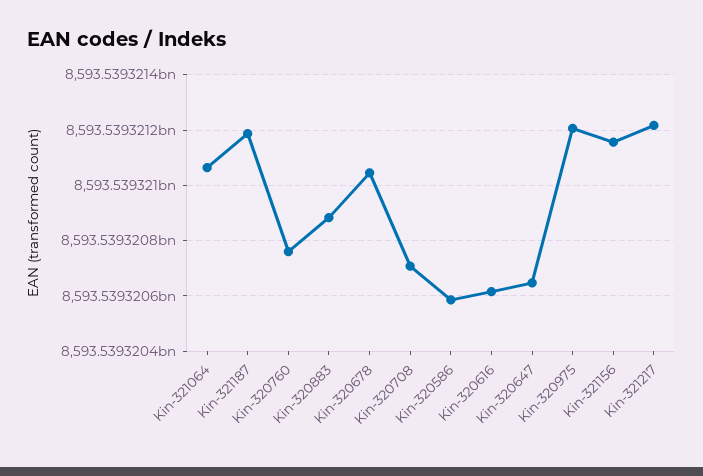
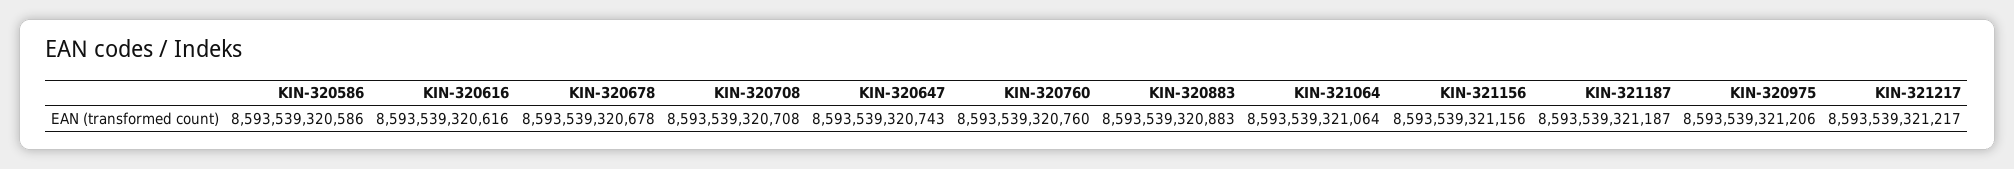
Kin-320678: 8593539321050 -> 8593539320678
Kin-320647: 8593539320650 -> 8593539320743

